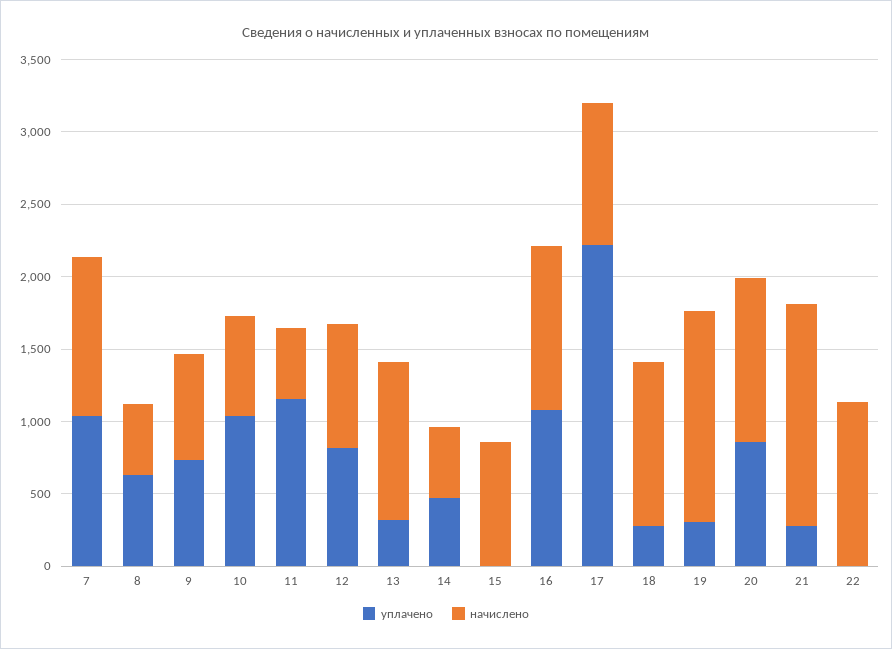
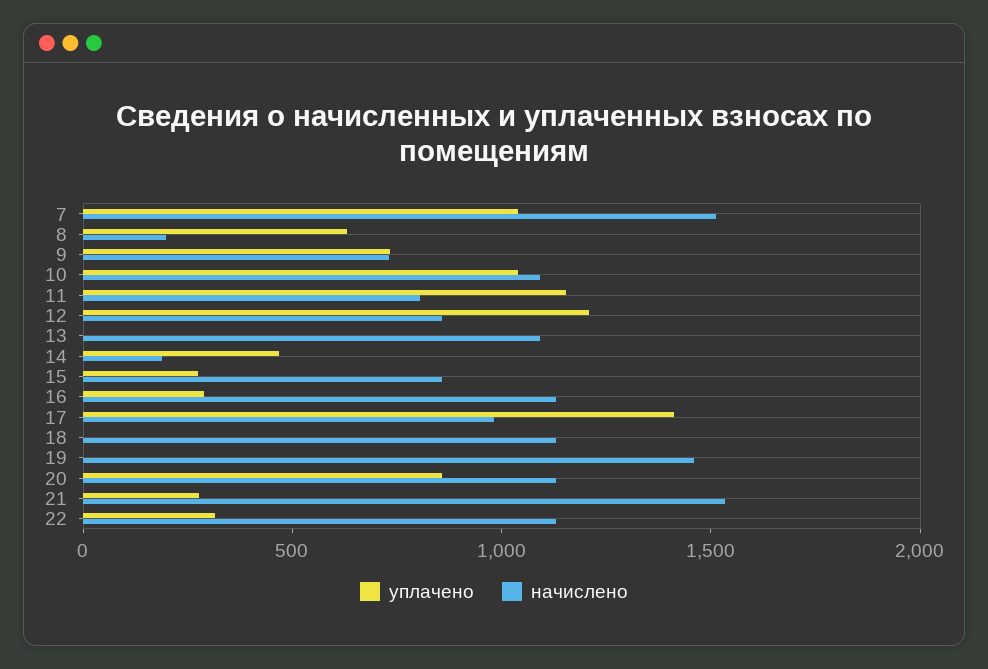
начислено, 7: 1100 -> 1500
начислено, 8: 500 -> 200
начислено, 10: 700 -> 1100
начислено, 11: 500 -> 800
уплачено, 12: 800 -> 1200
уплачено, 13: 300 -> 0
начислено, 14: 500 -> 200
уплачено, 15: 0 -> 300
уплачено, 16: 1100 -> 300
уплачено, 17: 2200 -> 1400
уплачено, 18: 300 -> 0
уплачено, 19: 300 -> 0
уплачено, 22: 0 -> 300

